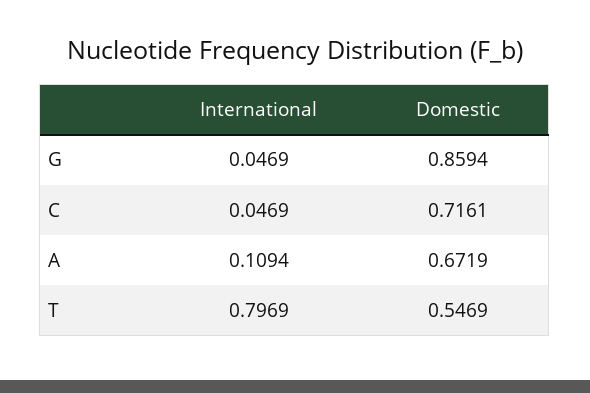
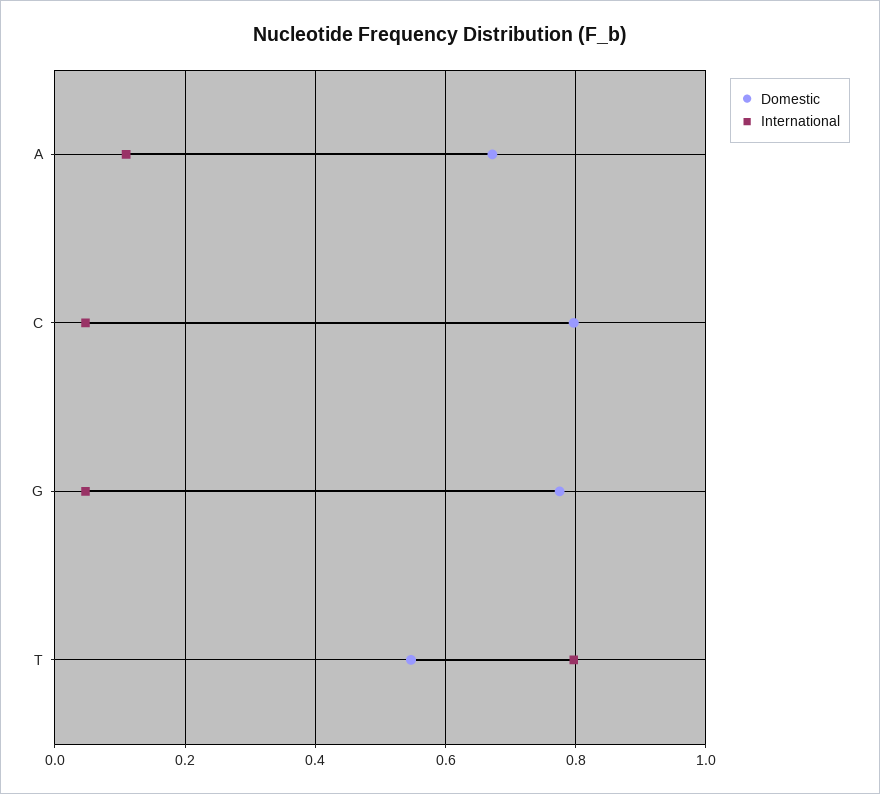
Domestic, G: 0.8594 -> 0.78
Domestic, C: 0.7161 -> 0.8

